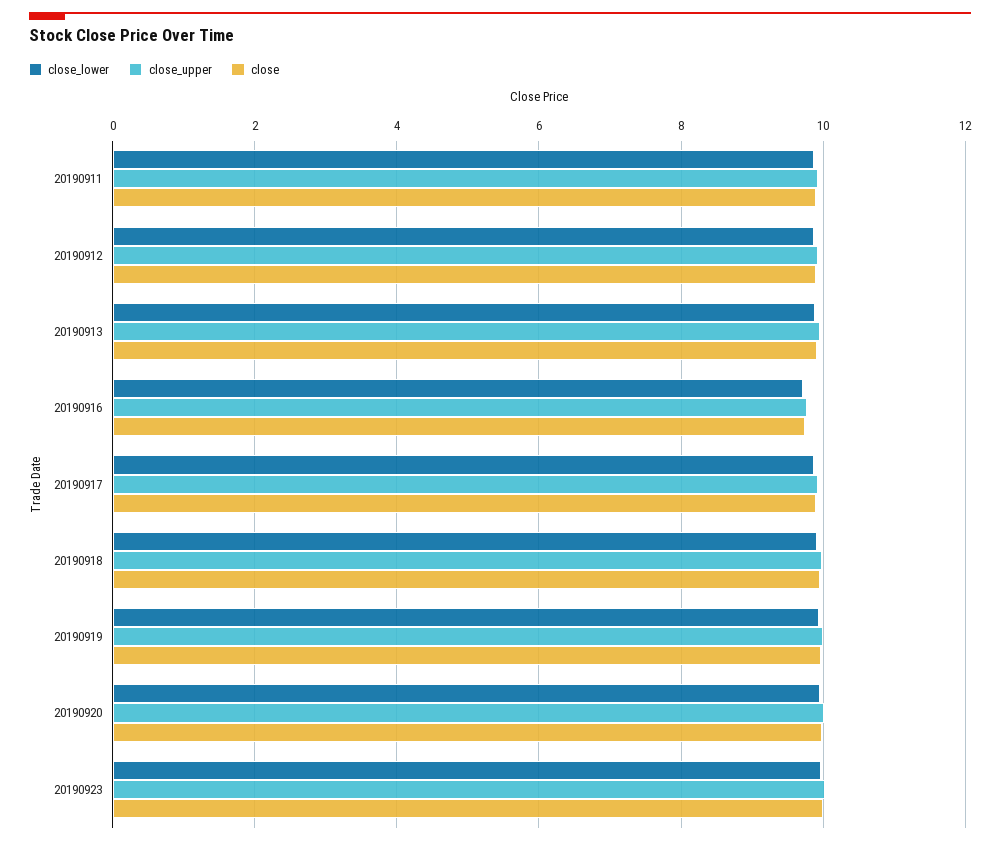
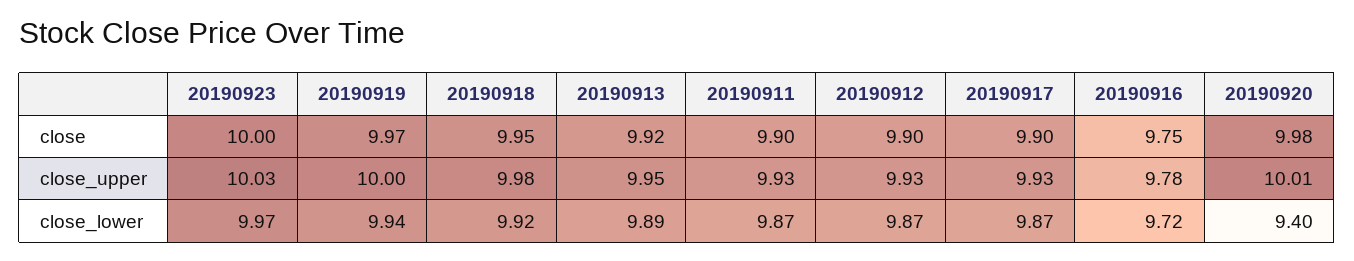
close_lower, 20190920: 10 -> 9.4

